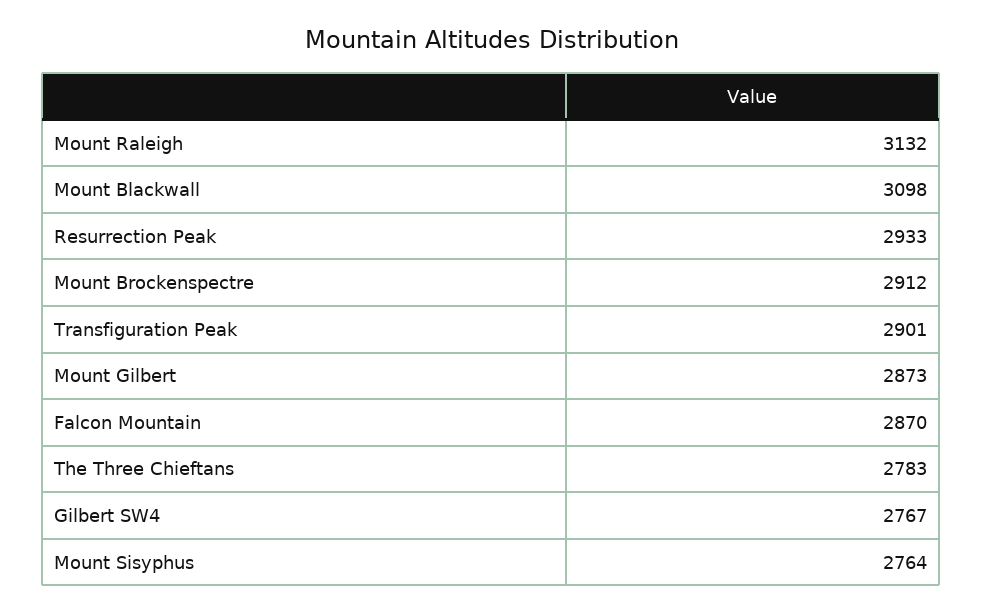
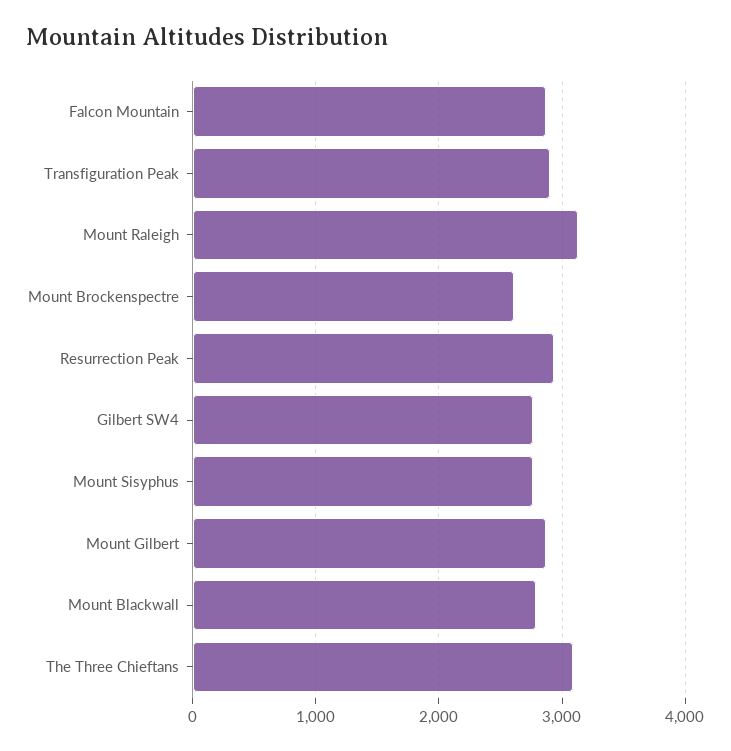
Mount Blackwall: 3098 -> 2800
Mount Brockenspectre: 2912 -> 2600
The Three Chieftans: 2783 -> 3100

